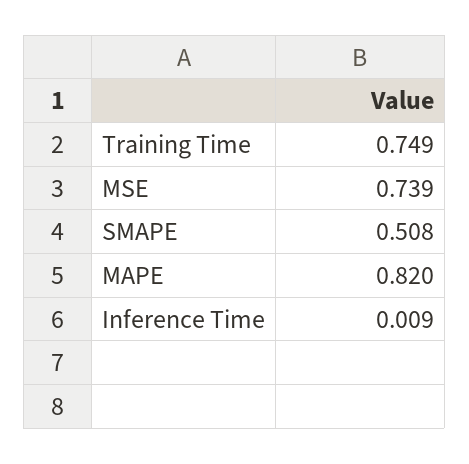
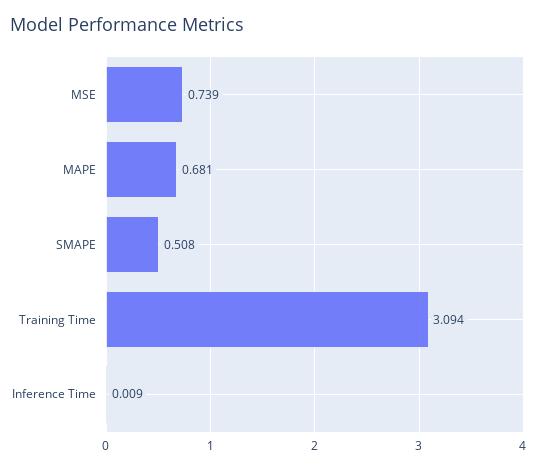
Training Time: 0.749 -> 3.094
MAPE: 0.82 -> 0.681

